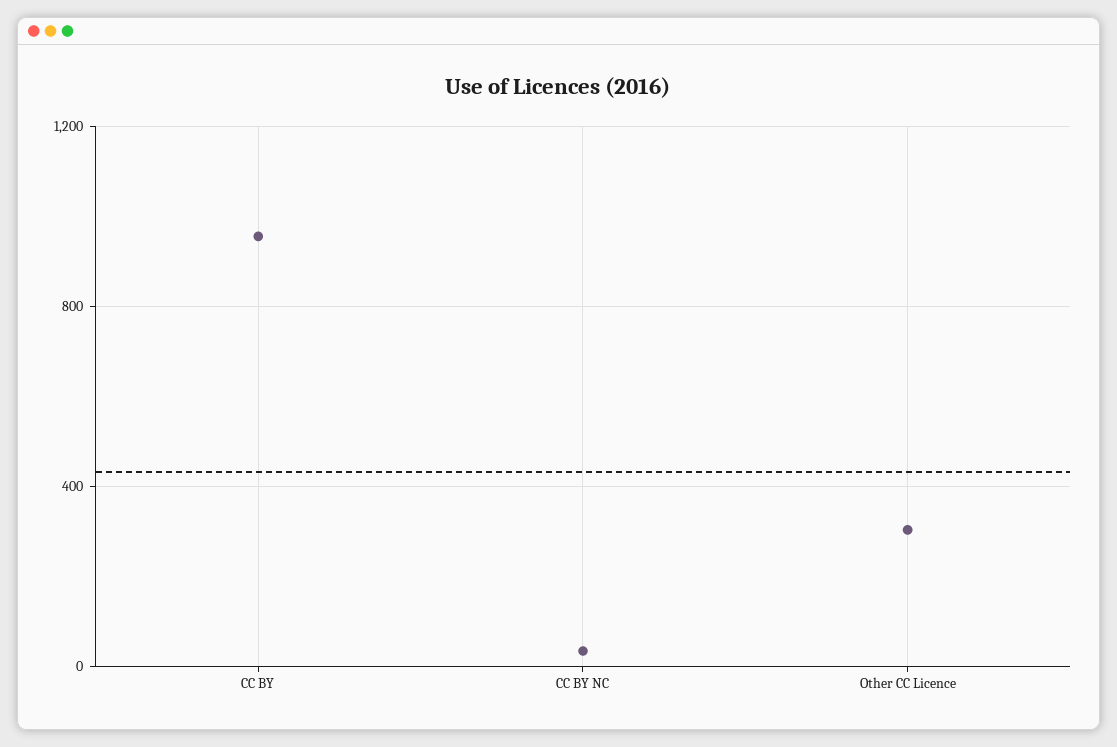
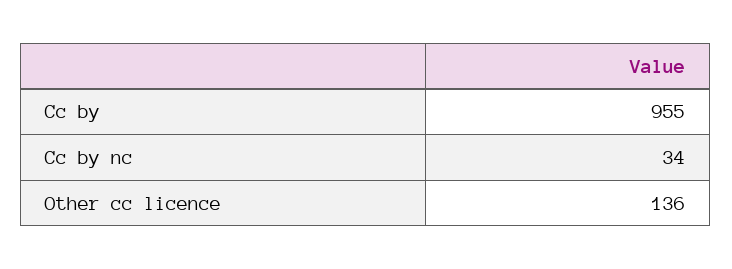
Other CC Licence: 300 -> 136

